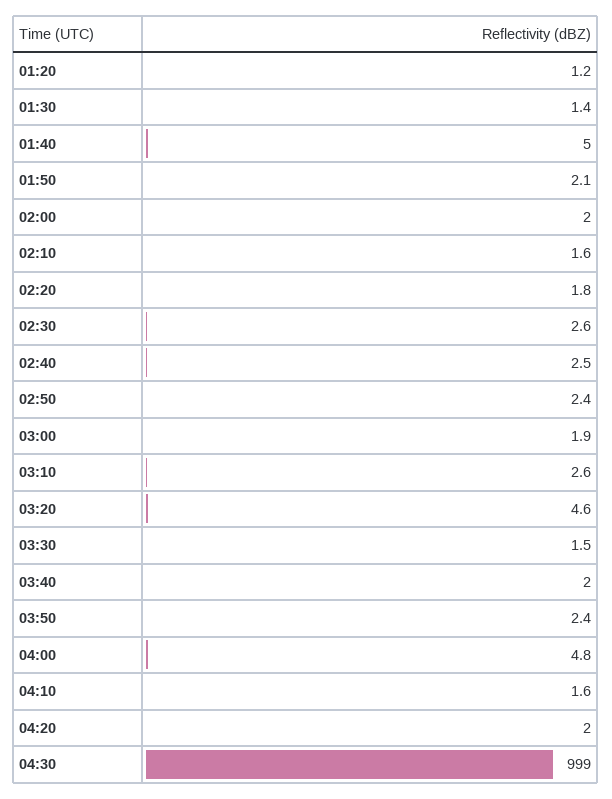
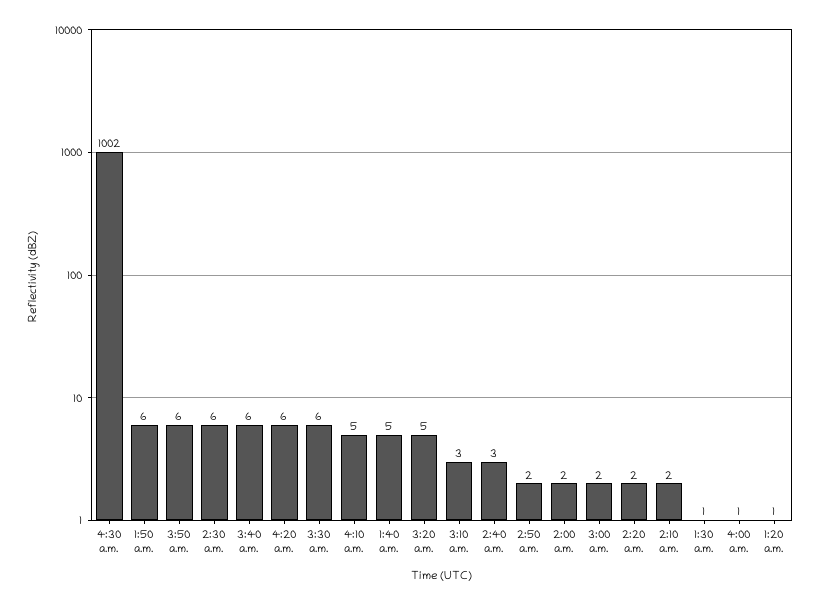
01:50: 2.1 -> 6
02:30: 2.6 -> 6
03:30: 1.5 -> 6
03:40: 2 -> 6
03:50: 2.4 -> 6
04:00: 4.8 -> 1
04:10: 1.6 -> 5
04:20: 2 -> 6
04:30: 999 -> 1002

